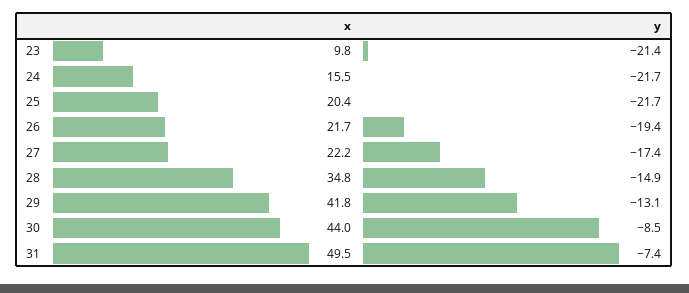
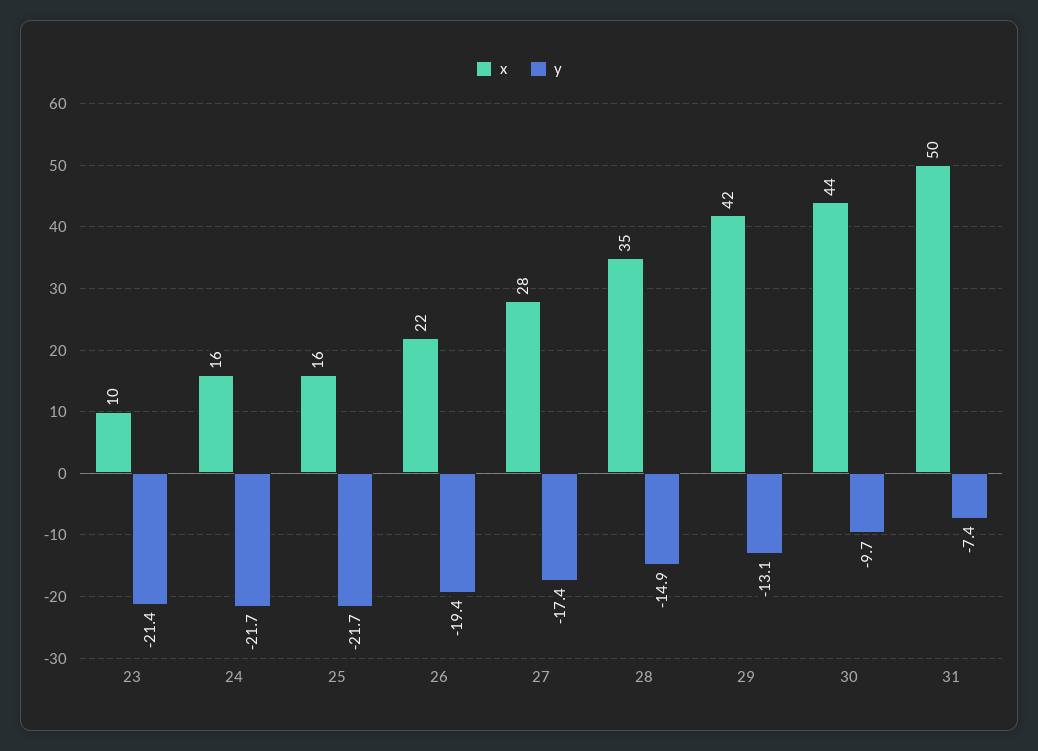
x, 25: 20.4 -> 16
x, 27: 22.2 -> 28
y, 30: -8.5 -> -9.7

